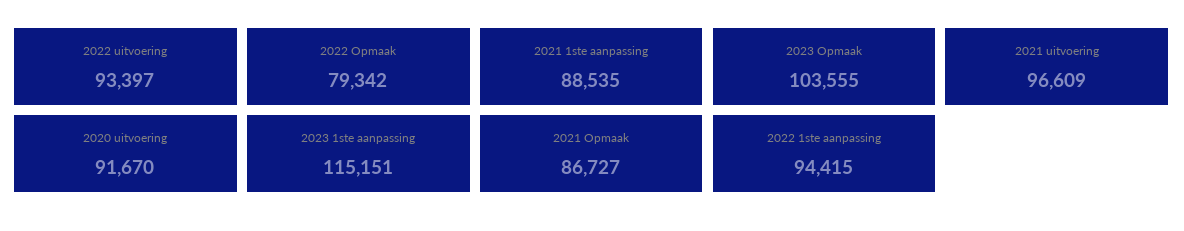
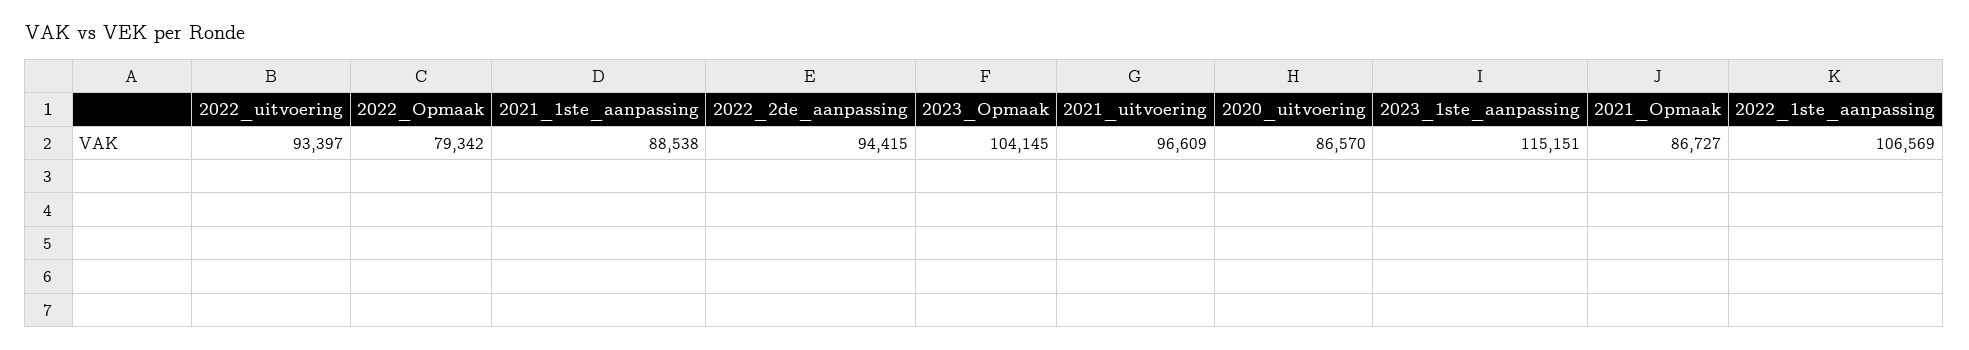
2021 1ste aanpassing: 88535 -> 88538
2023 Opmaak: 103555 -> 104145
2020 uitvoering: 91670 -> 86570
2022 1ste aanpassing: 94415 -> 106569
2022_2de_aanpassing: none -> 94415

